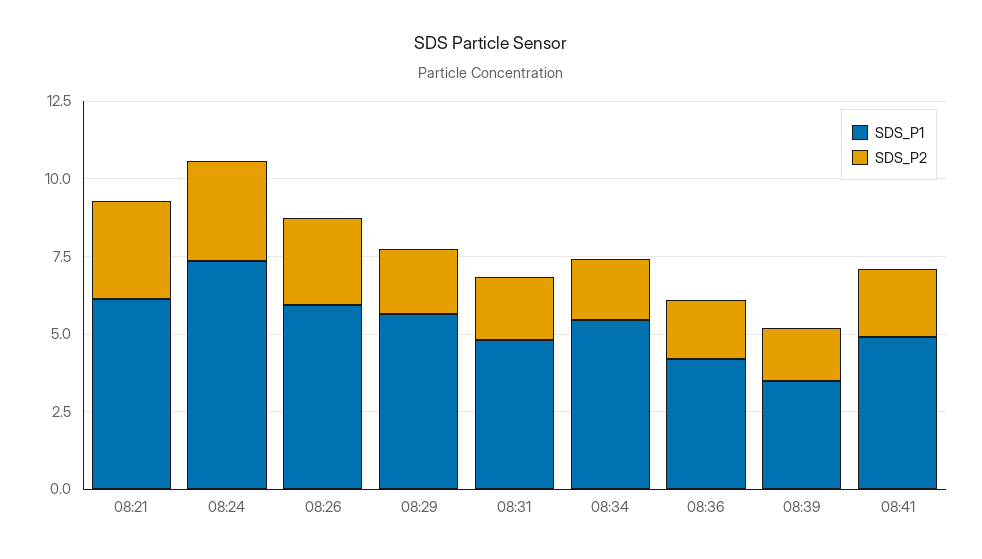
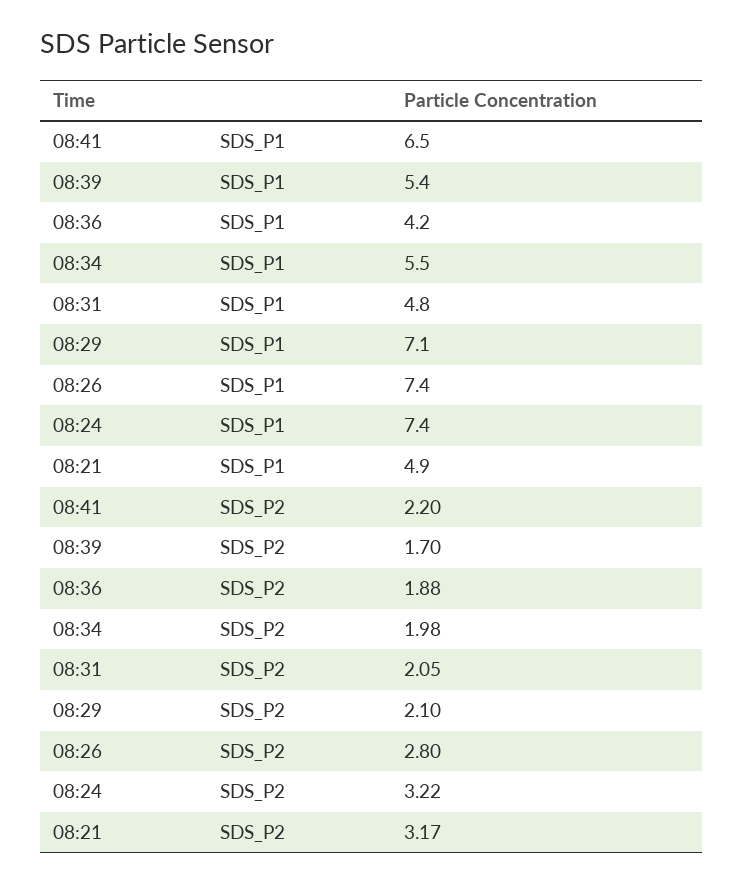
SDS_P1, 08:21: 6 -> 4.9
SDS_P1, 08:26: 6 -> 7.4
SDS_P1, 08:29: 5.5 -> 7.1
SDS_P1, 08:39: 3.5 -> 5.4
SDS_P1, 08:41: 5 -> 6.5

